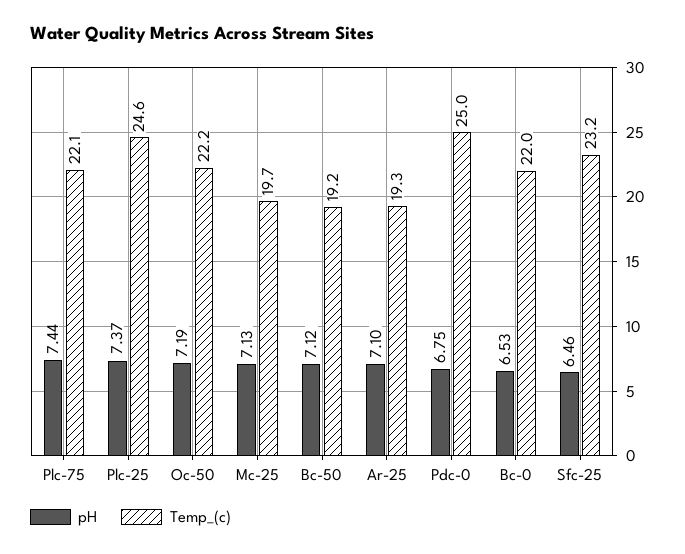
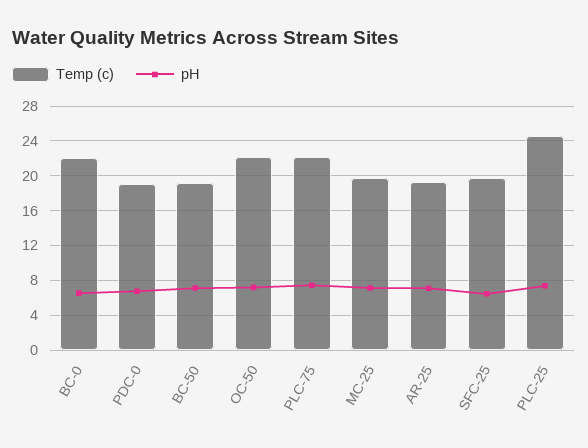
Temp_(c), Pdc-0: 25 -> 19
Temp_(c), Sfc-25: 23.2 -> 20

